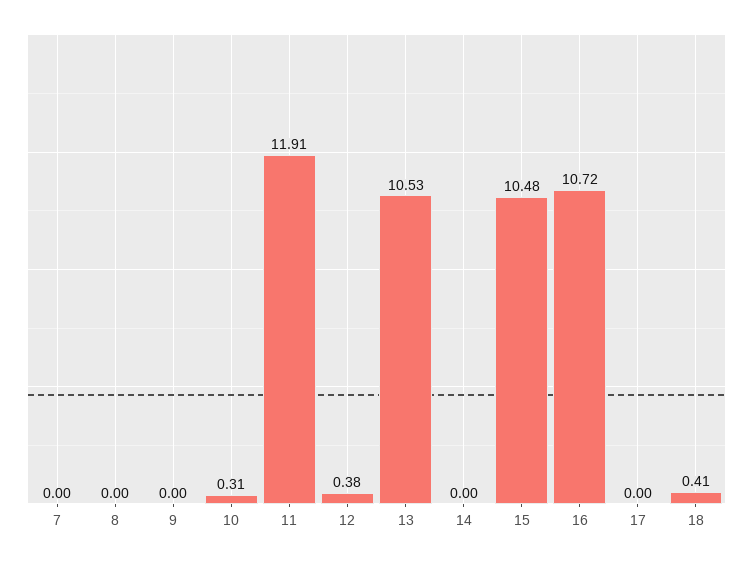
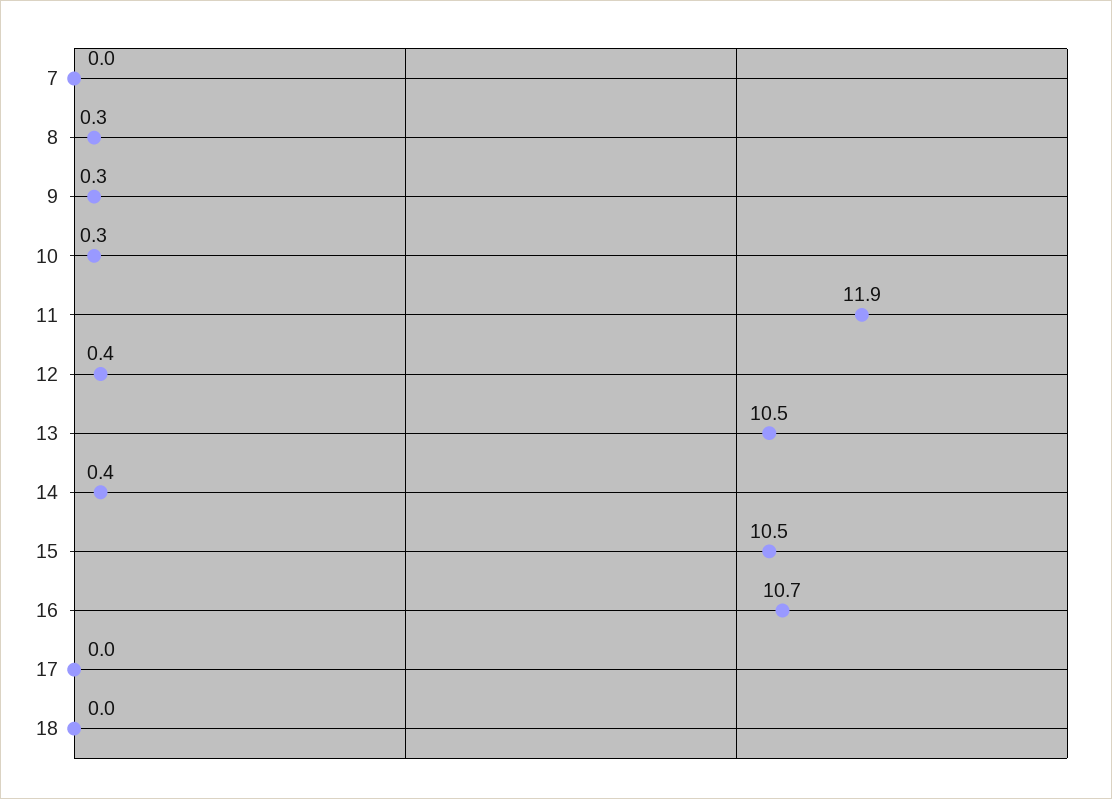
8: 0 -> 0.3
9: 0 -> 0.3
14: 0 -> 0.4
18: 0.41 -> 0

